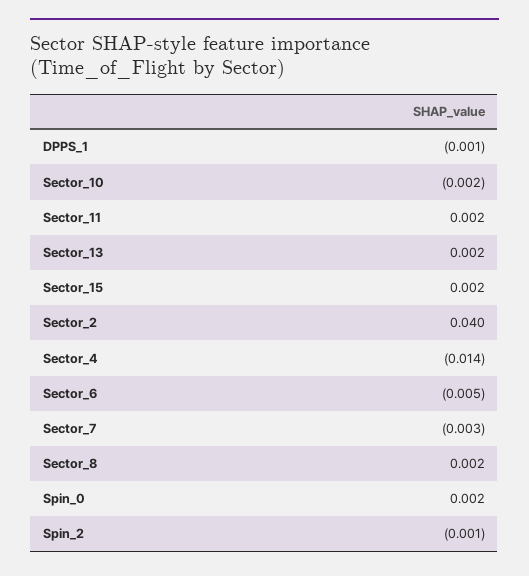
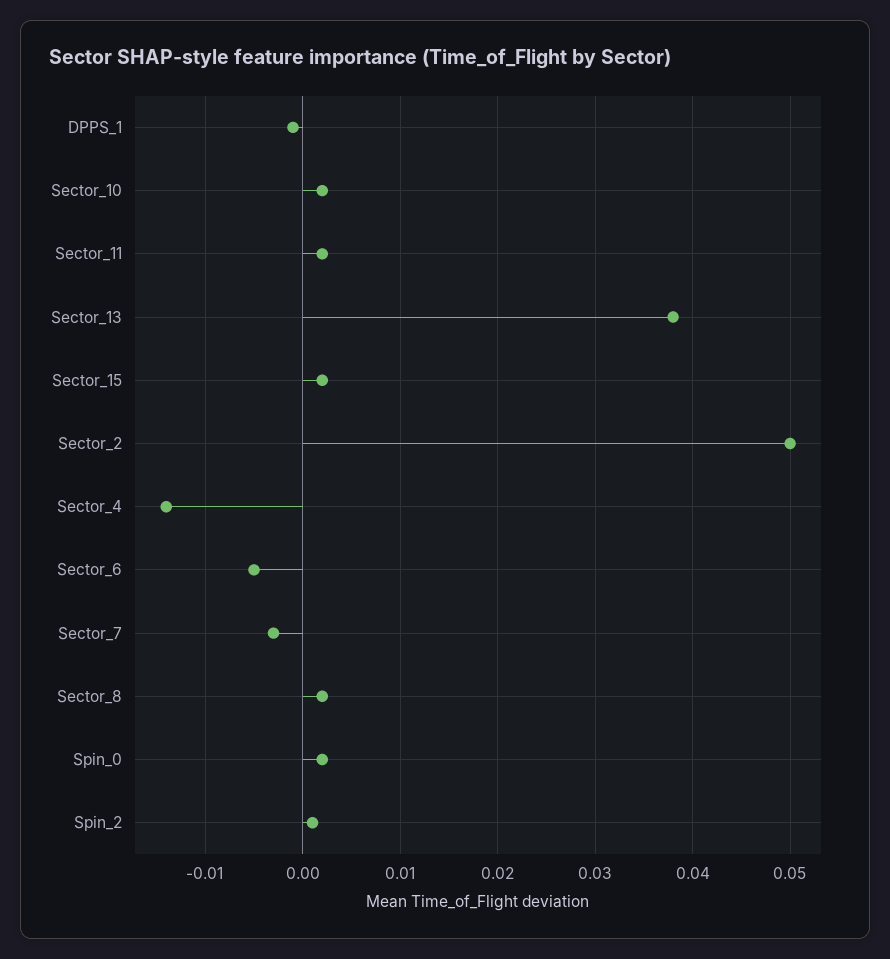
Sector_10: -0.002 -> 0.002
Sector_13: 0.002 -> 0.038
Sector_2: 0.04 -> 0.05
Spin_2: -0.001 -> 0.001

